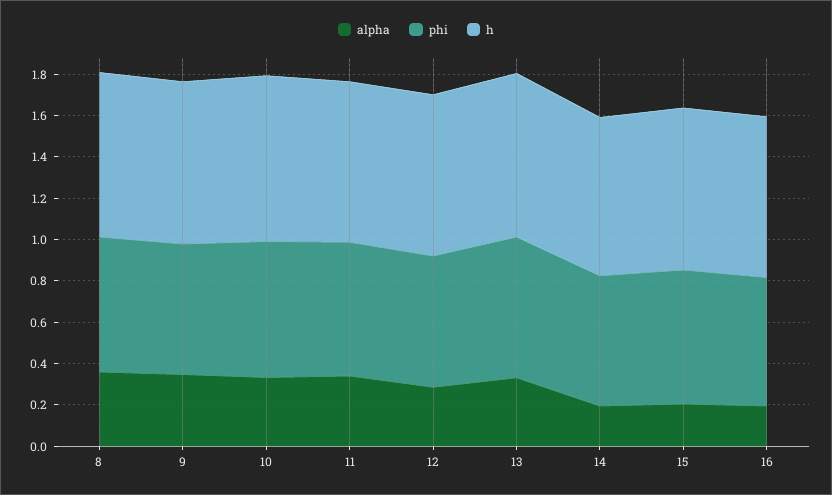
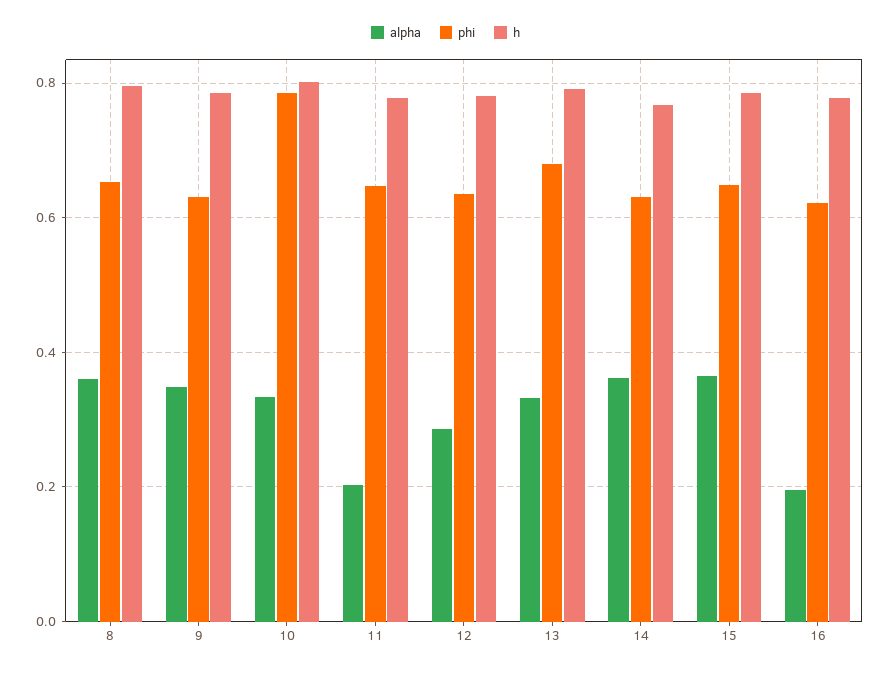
phi, 10: 0.65 -> 0.78
alpha, 11: 0.35 -> 0.2
alpha, 14: 0.2 -> 0.36
alpha, 15: 0.2 -> 0.36

